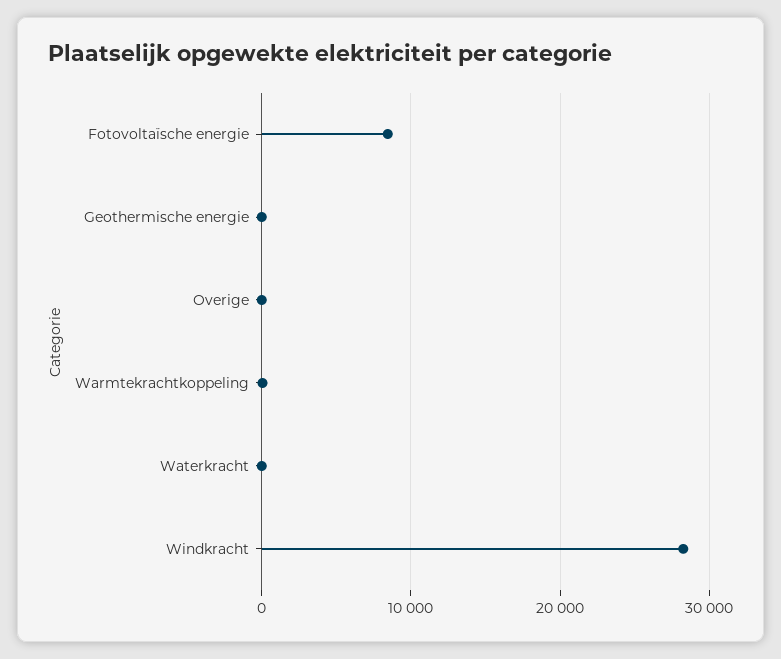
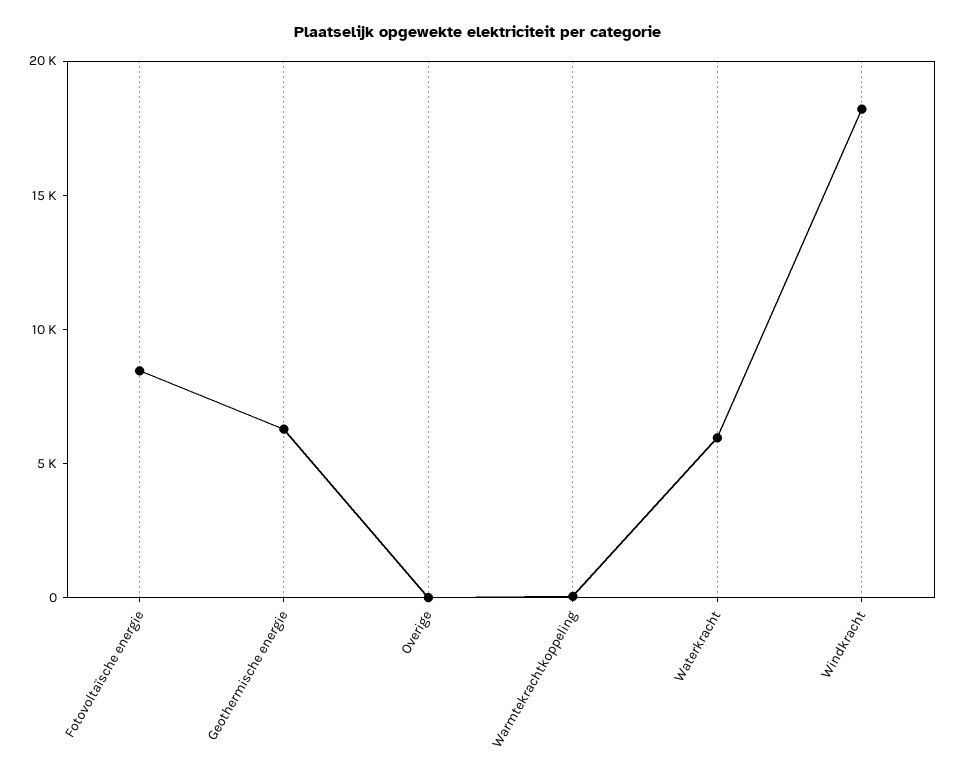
Geothermische energie: 0 -> 6000
Waterkracht: 0 -> 6000
Windkracht: 28000 -> 18000

